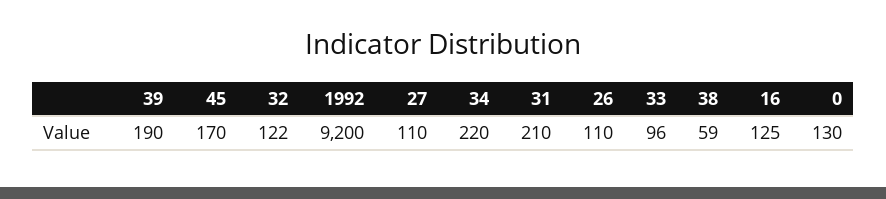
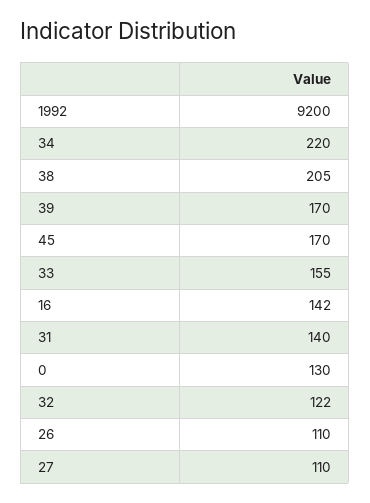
39: 190 -> 170
31: 210 -> 140
33: 96 -> 155
38: 59 -> 205
16: 125 -> 142

